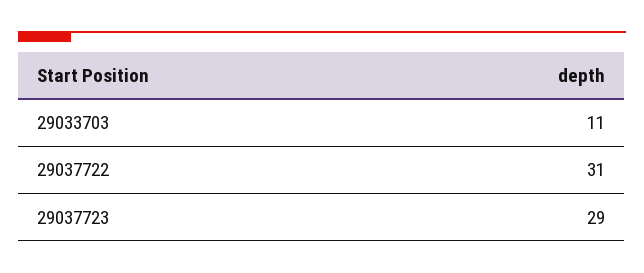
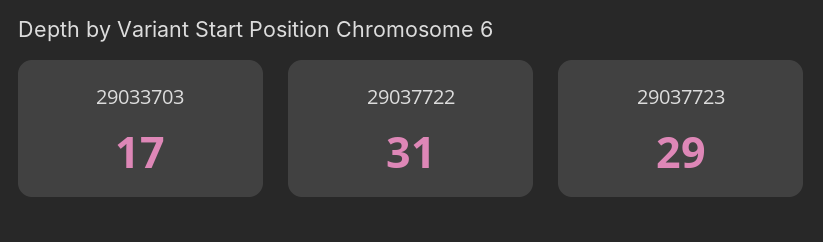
29033703: 11 -> 17

